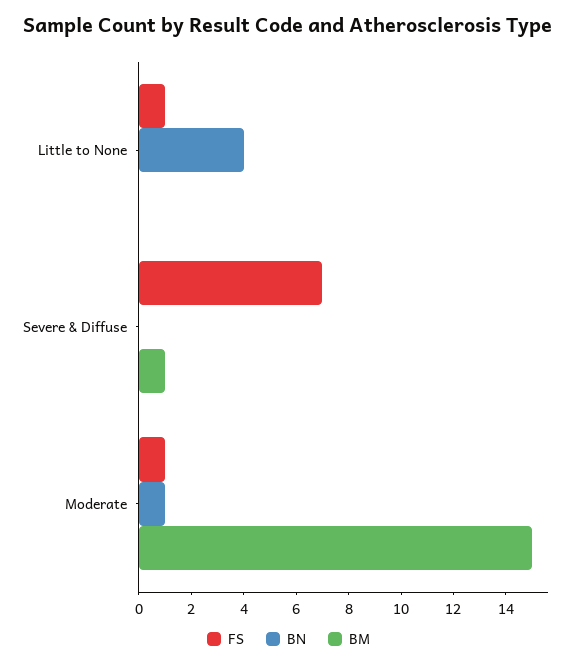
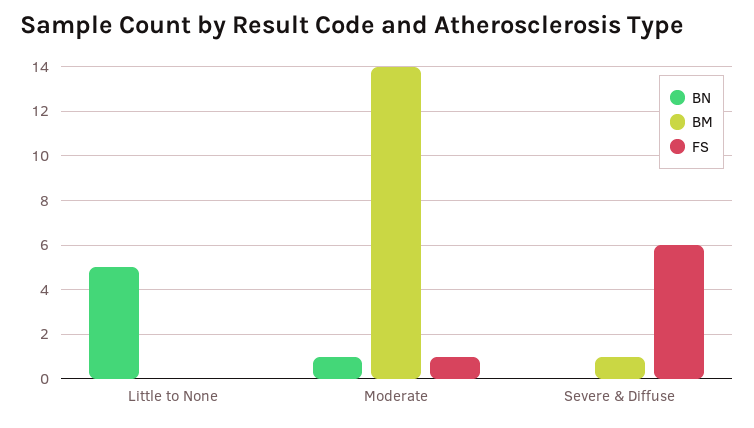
FS, Little to None: 1 -> 0
BN, Little to None: 4 -> 5
FS, Severe & Diffuse: 7 -> 6
BM, Moderate: 15 -> 14

